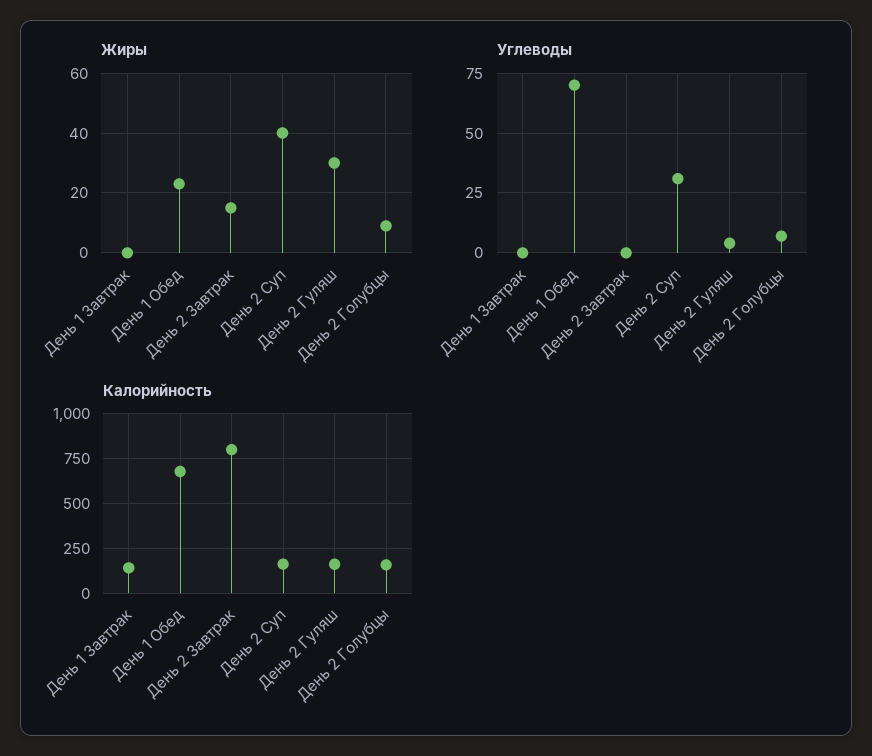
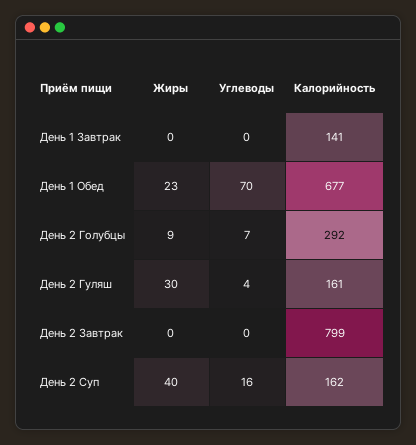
Жиры, День 2 Завтрак: 15 -> 0
Углеводы, День 2 Суп: 30 -> 16
Калорийность, День 2 Голубцы: 150 -> 292

